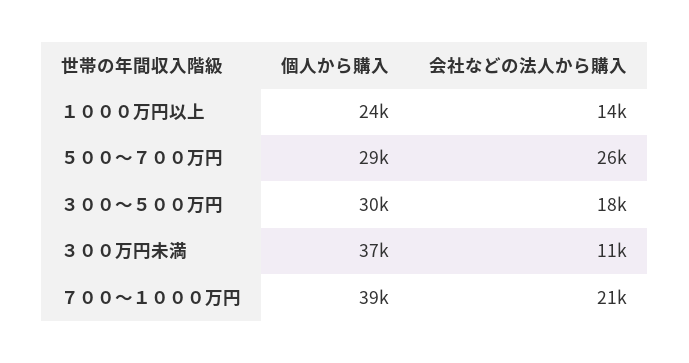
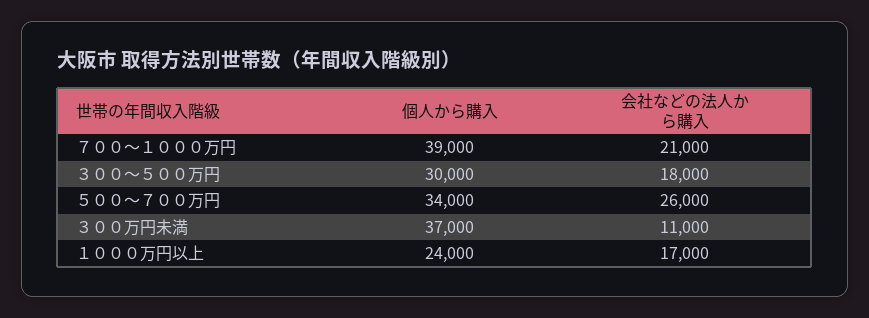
会社などの法人から購入, １０００万円以上: 14000 -> 17000
個人から購入, ５００～７００万円: 29000 -> 34000

